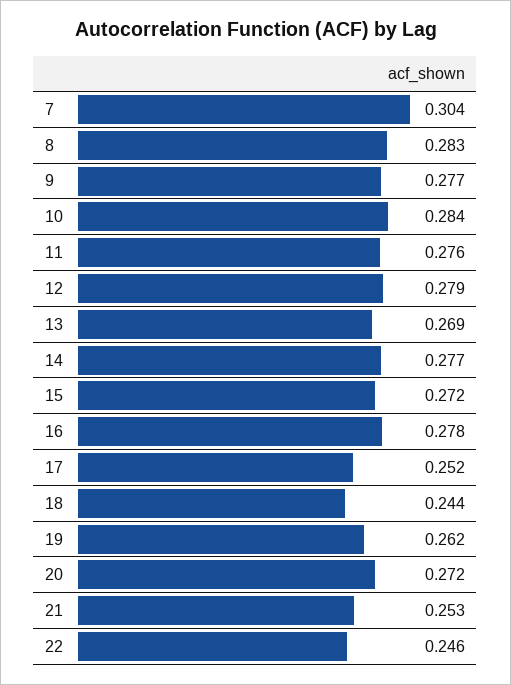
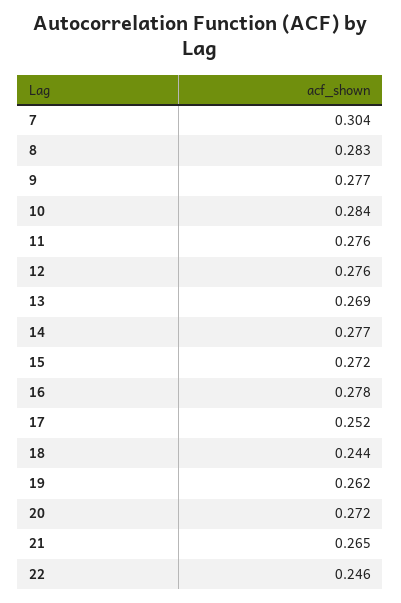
12: 0.279 -> 0.276
21: 0.253 -> 0.265

